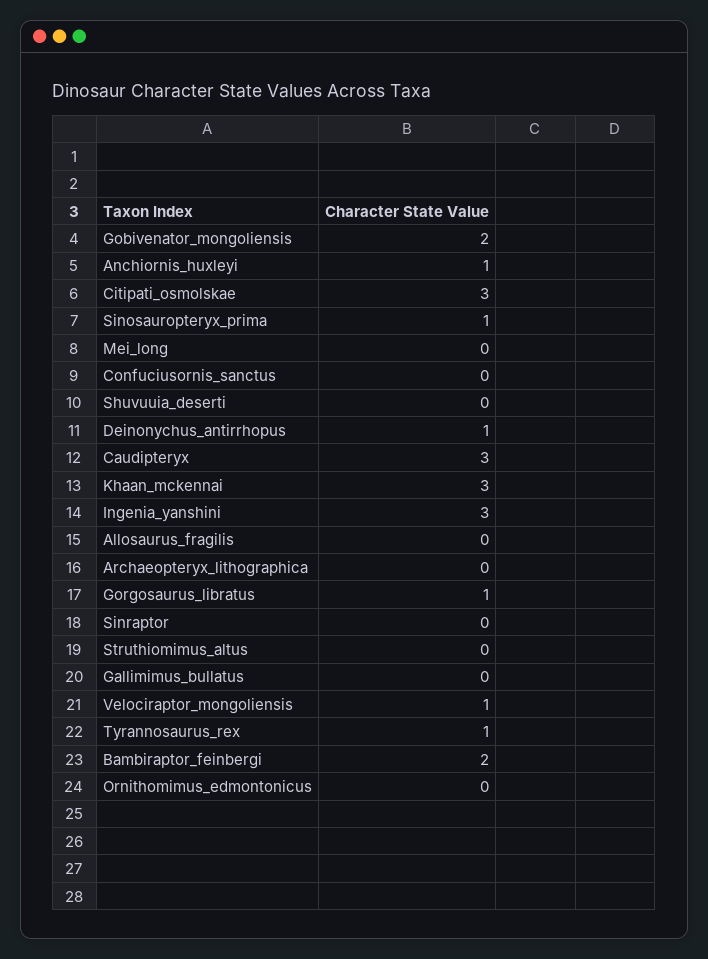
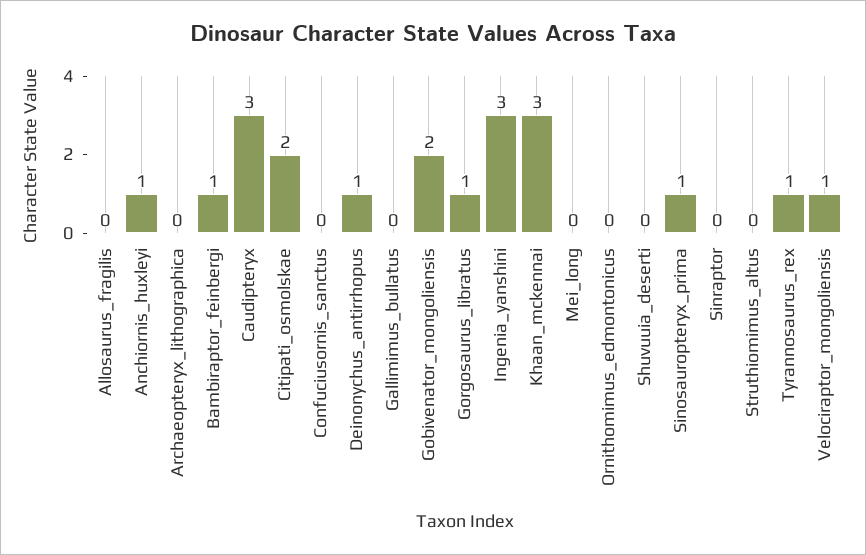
Citipati_osmolskae: 3 -> 2
Bambiraptor_feinbergi: 2 -> 1

